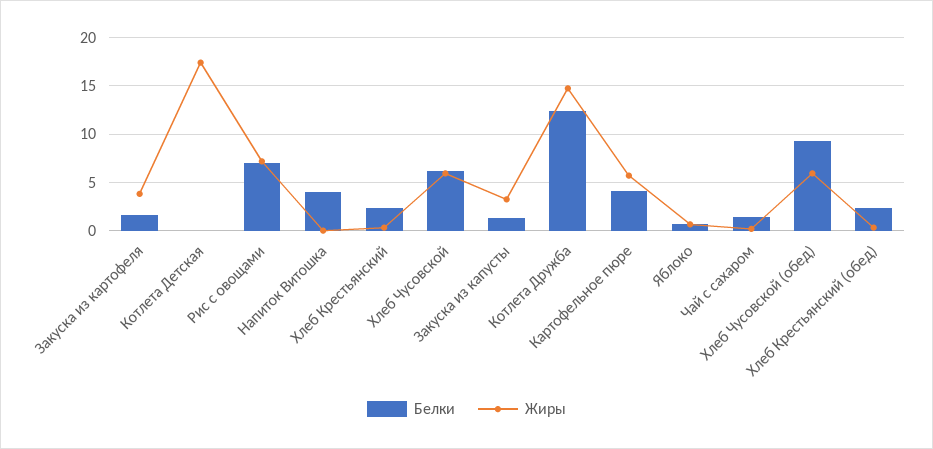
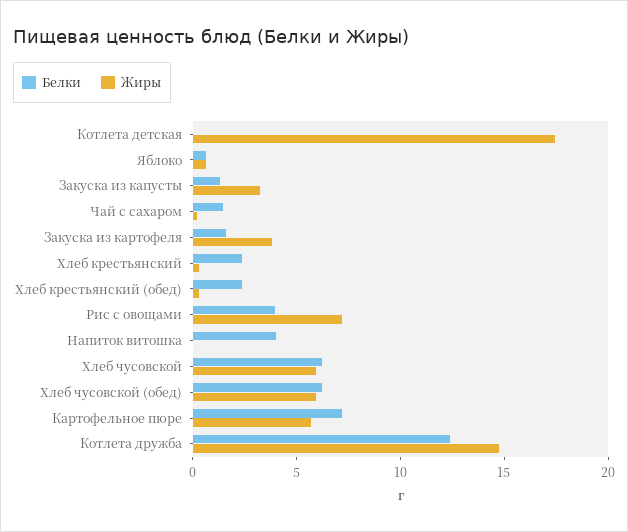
Белки, Рис с овощами: 7 -> 4
Белки, Картофельное пюре: 4 -> 7
Белки, Хлеб Чусовской (обед): 9 -> 6

